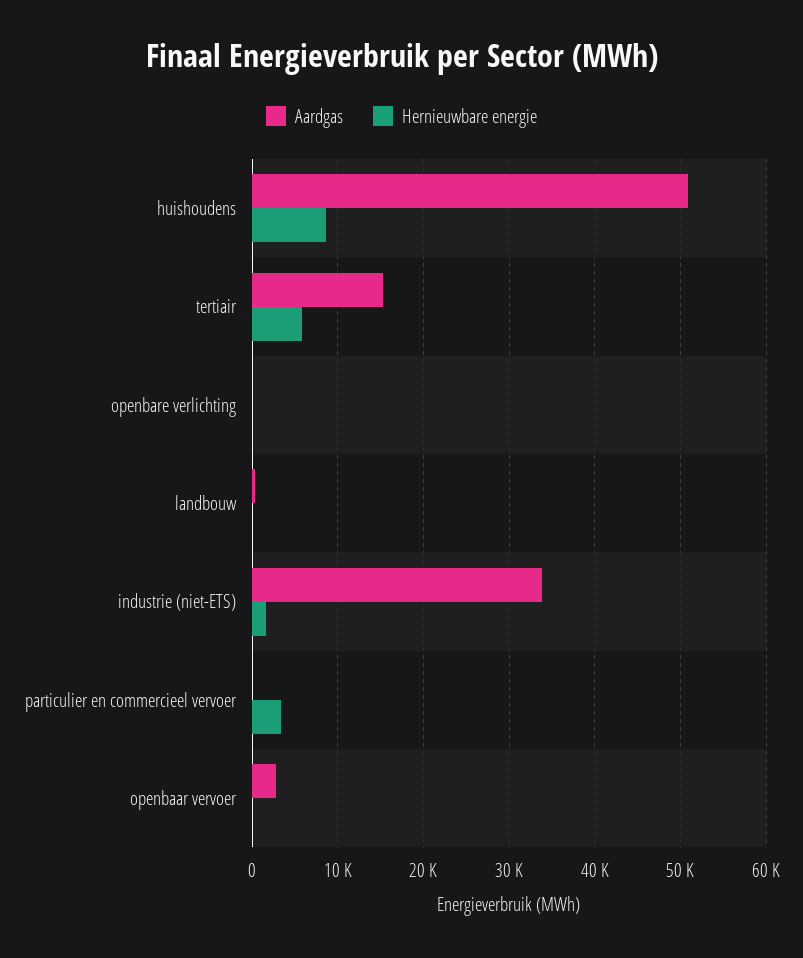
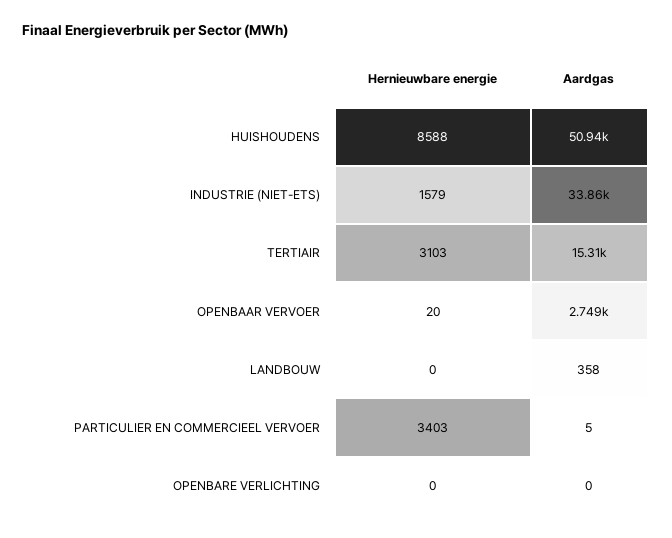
Hernieuwbare energie, tertiair: 6000 -> 3103

